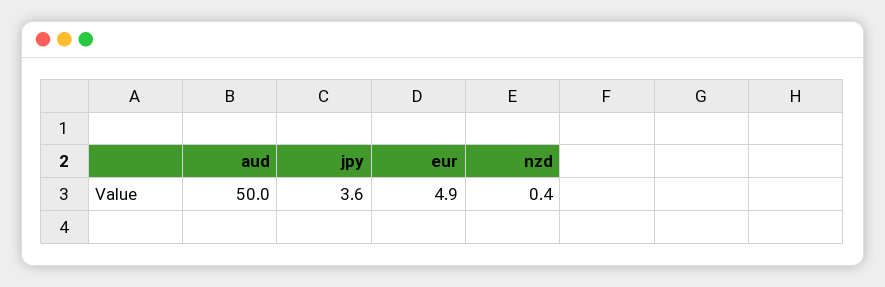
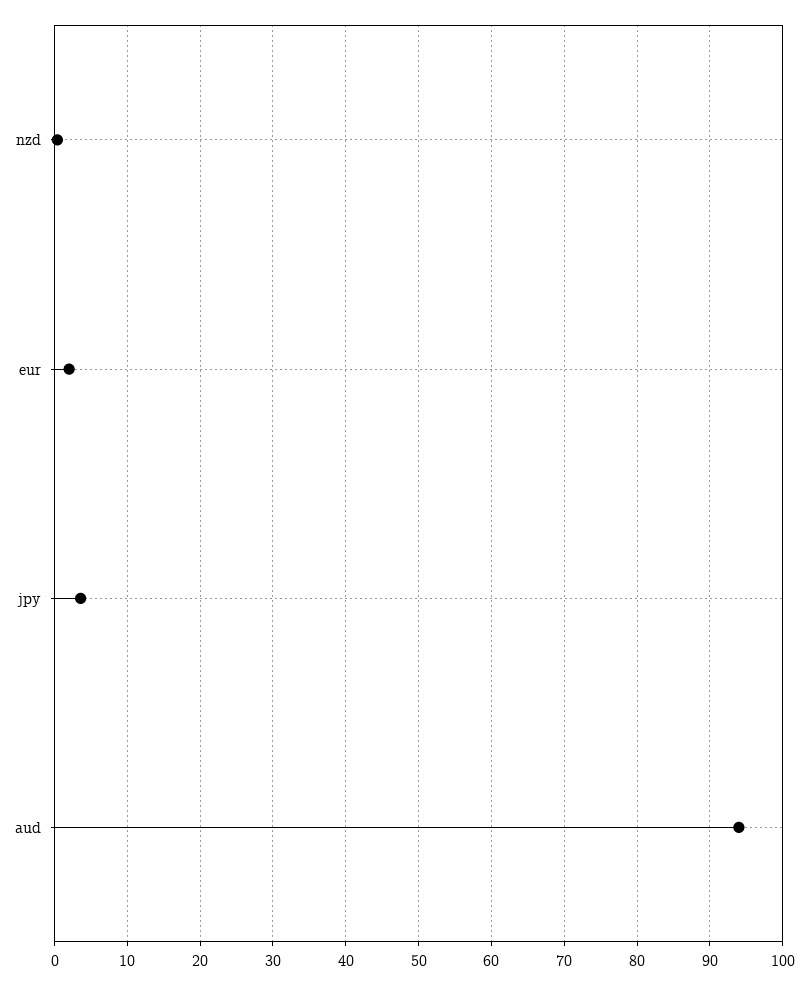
aud: 50 -> 94
eur: 4.9 -> 2

